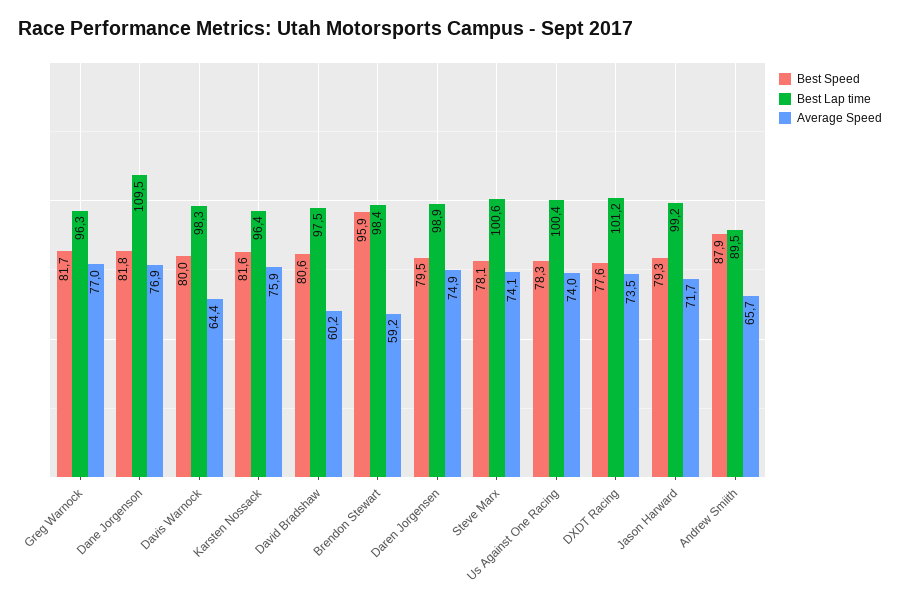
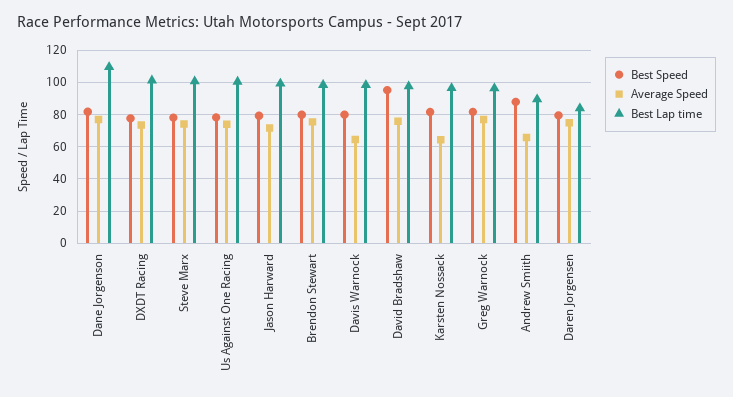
Average Speed, Karsten Nossack: 75.9 -> 65
Best Speed, David Bradshaw: 80.6 -> 95
Average Speed, David Bradshaw: 60.2 -> 75
Best Speed, Brendon Stewart: 95.9 -> 80
Average Speed, Brendon Stewart: 59.2 -> 75
Best Lap time, Daren Jorgensen: 98.9 -> 85

